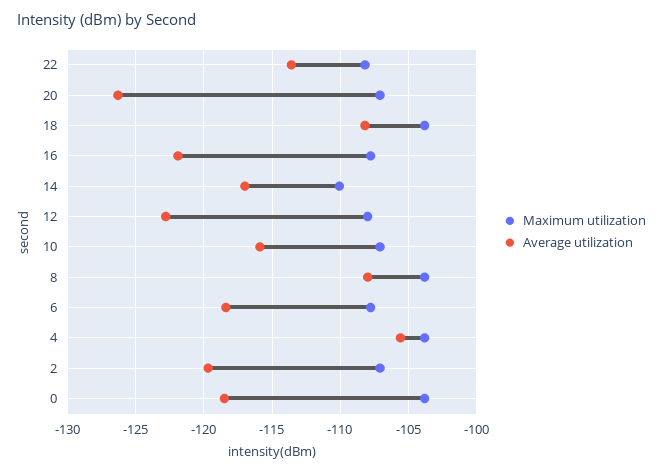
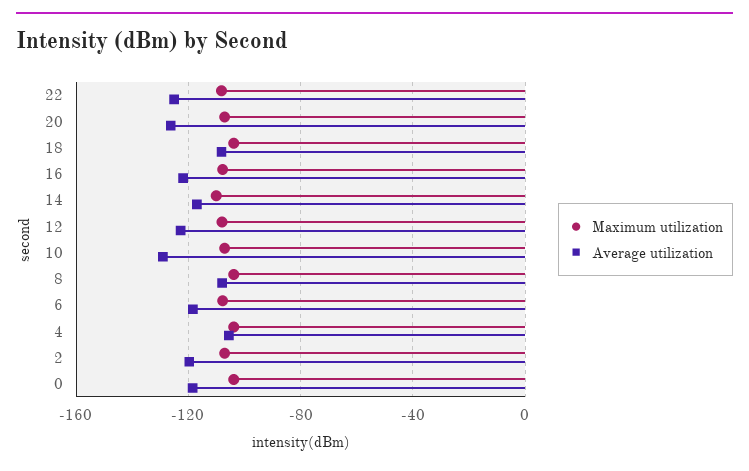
Average utilization, 22: -113.5 -> -125
Average utilization, 10: -116 -> -130

